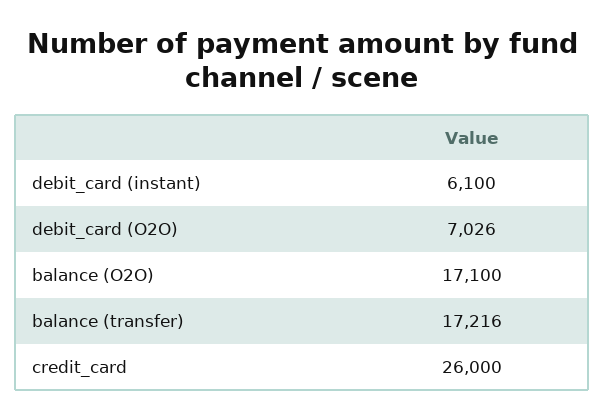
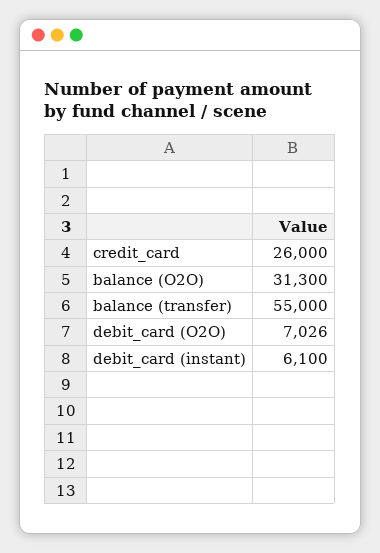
balance (O2O): 17100 -> 31300
balance (transfer): 17216 -> 55000

